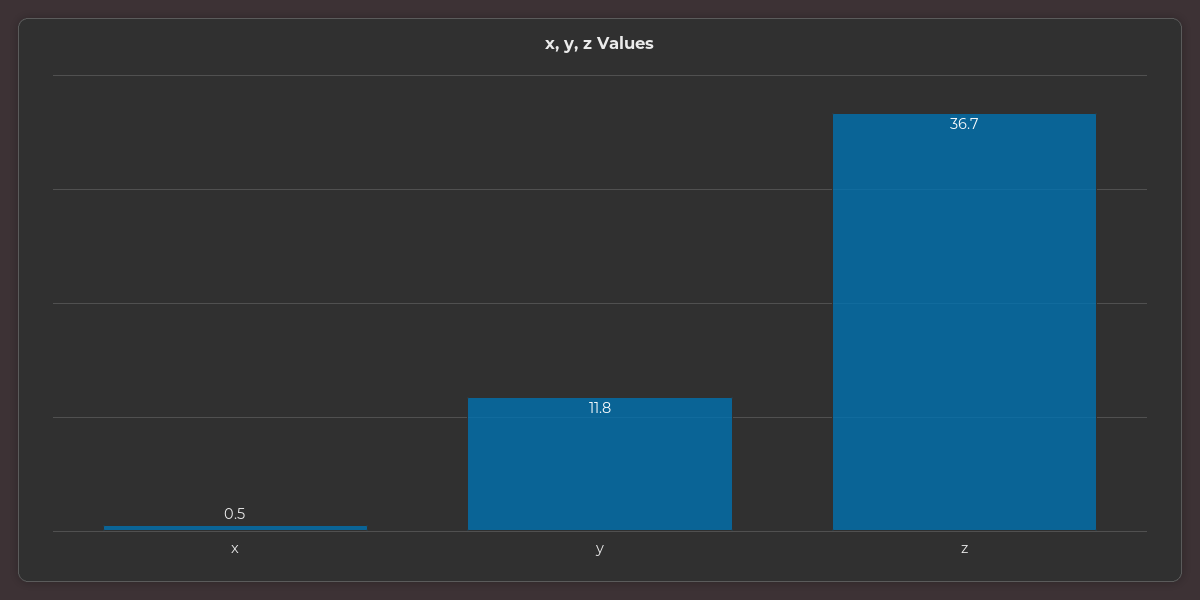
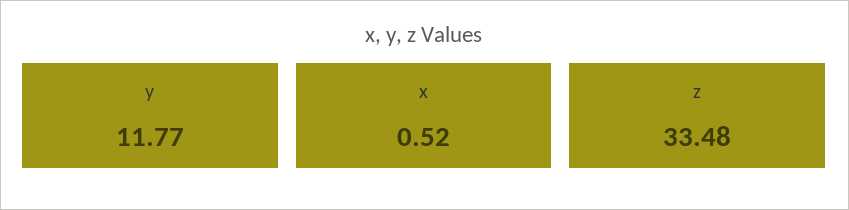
z: 36.7 -> 33.48

